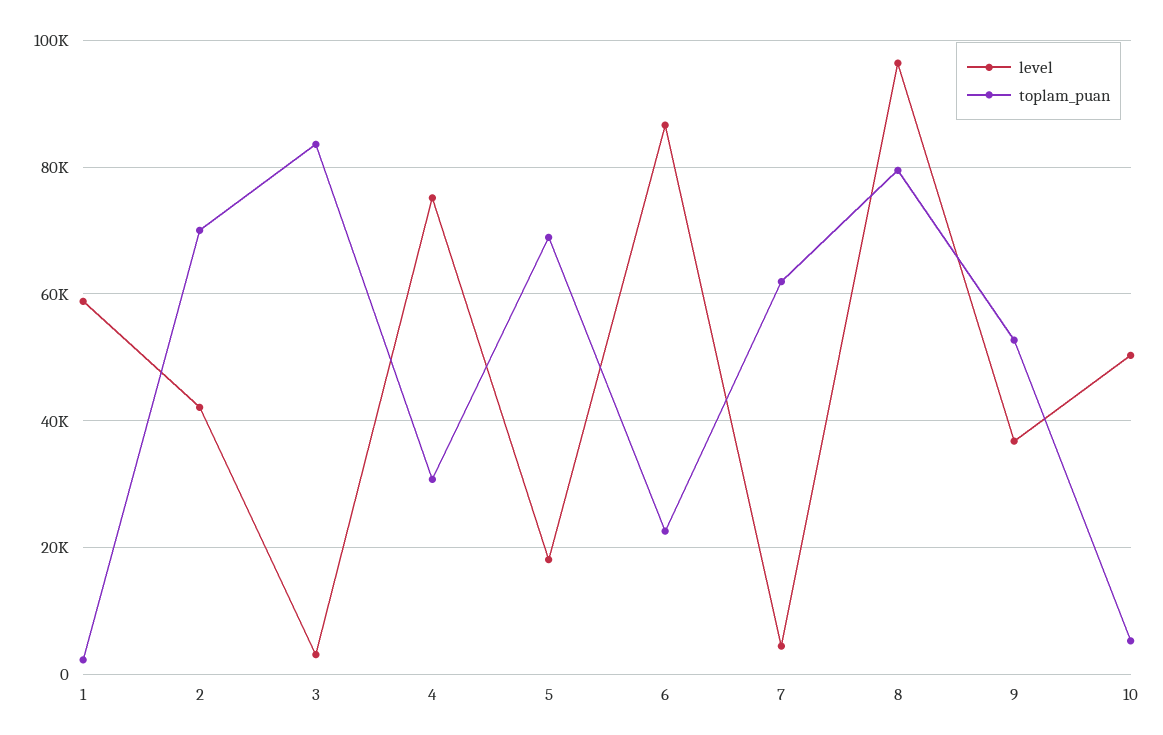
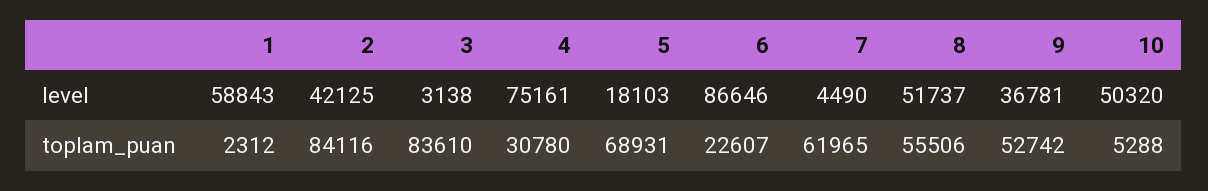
toplam_puan, 2: 70000 -> 84116
level, 8: 96000 -> 51737
toplam_puan, 8: 80000 -> 55506

